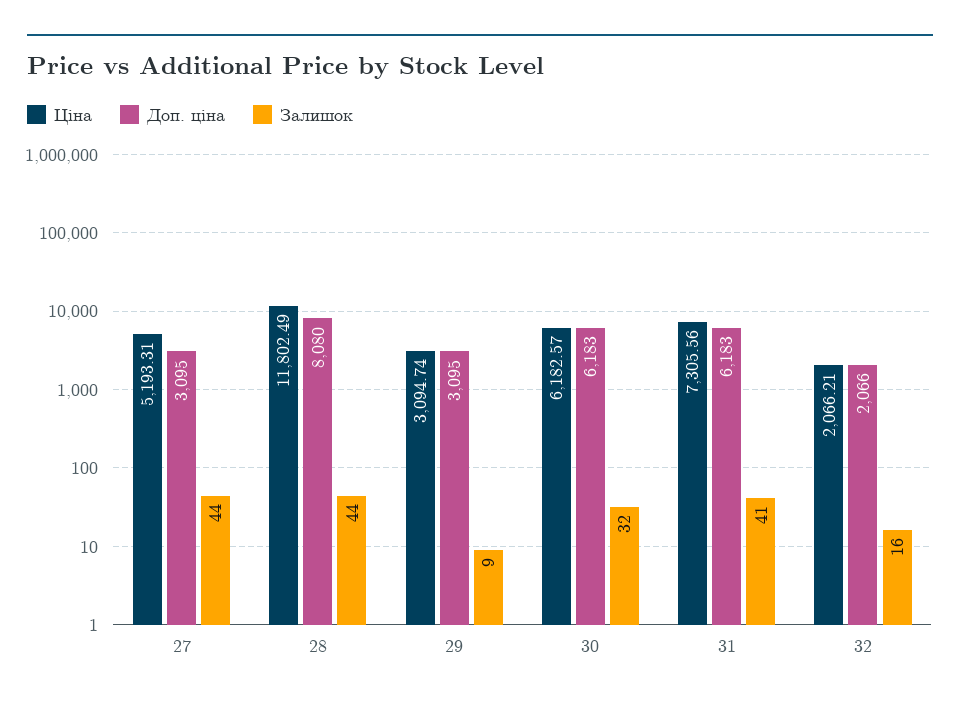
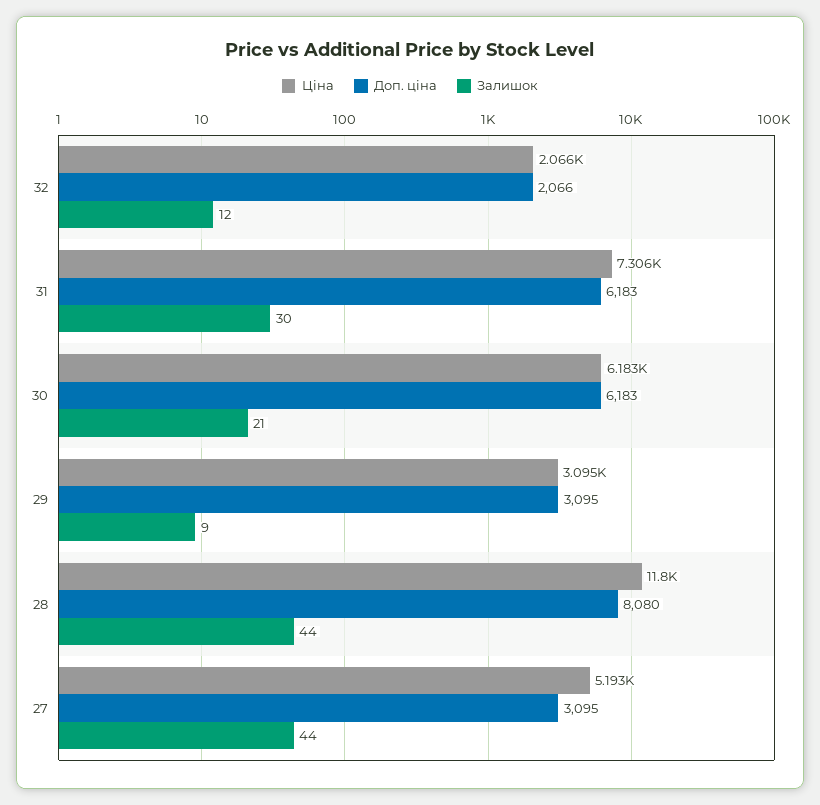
Залишок, 30: 32 -> 21
Залишок, 31: 41 -> 30
Залишок, 32: 16 -> 12

